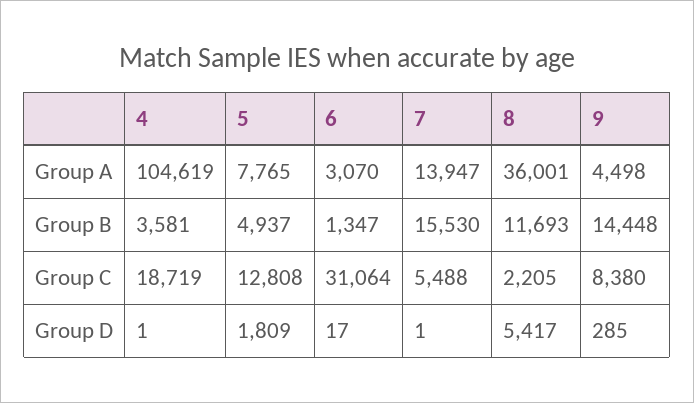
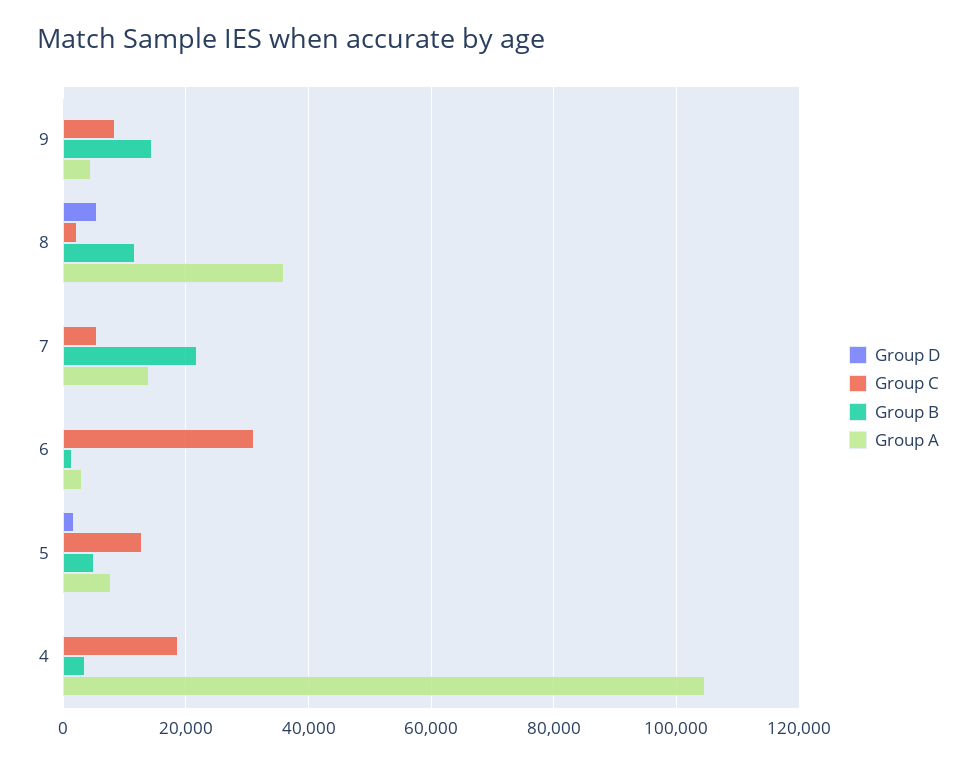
Group B, 7: 15530 -> 22000

